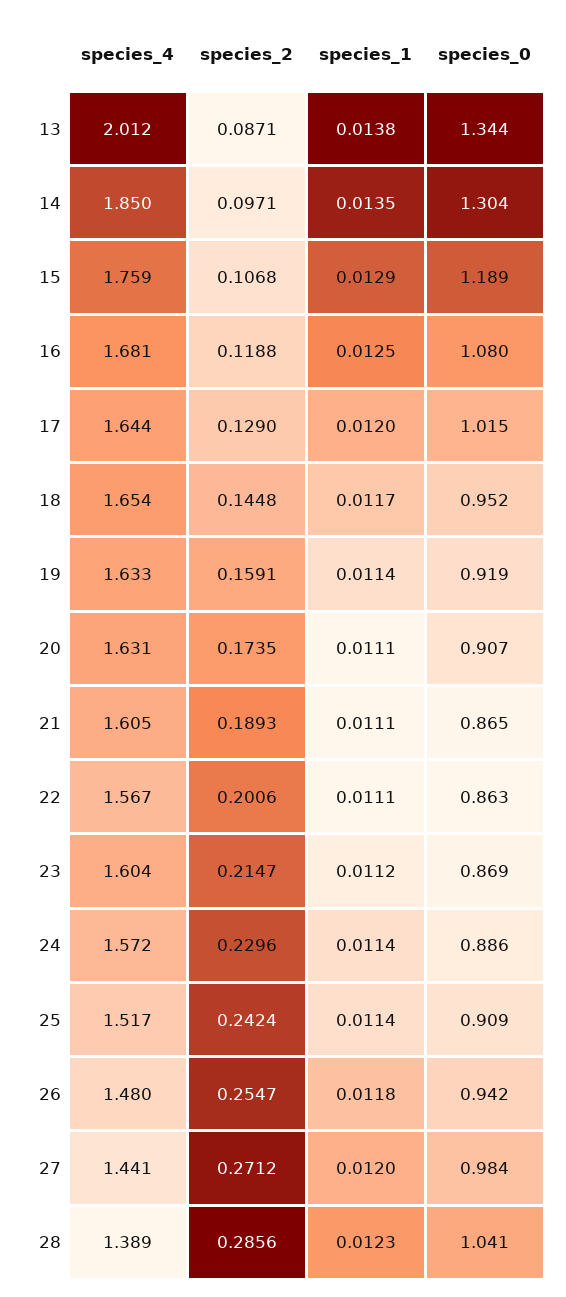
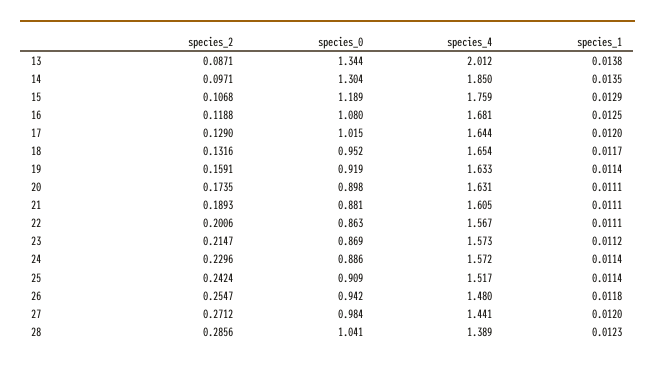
species_2, 18: 0.1448 -> 0.1316
species_0, 20: 0.907 -> 0.898
species_0, 21: 0.865 -> 0.881
species_4, 23: 1.604 -> 1.573

